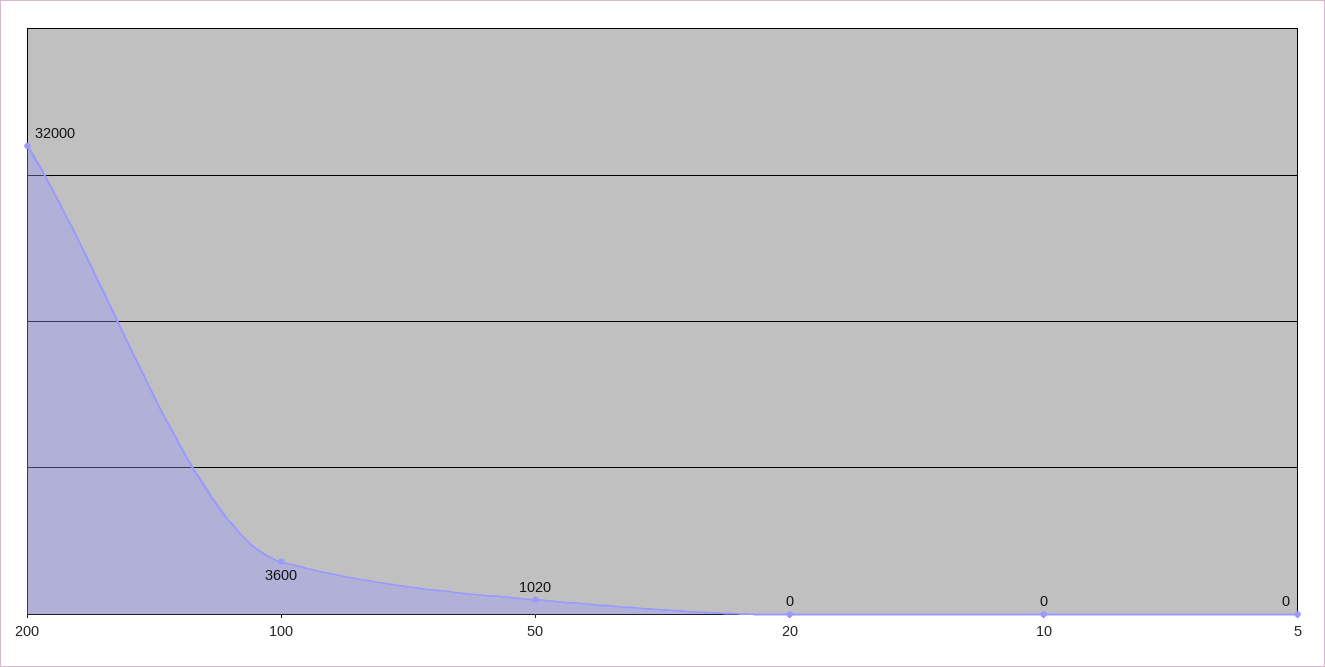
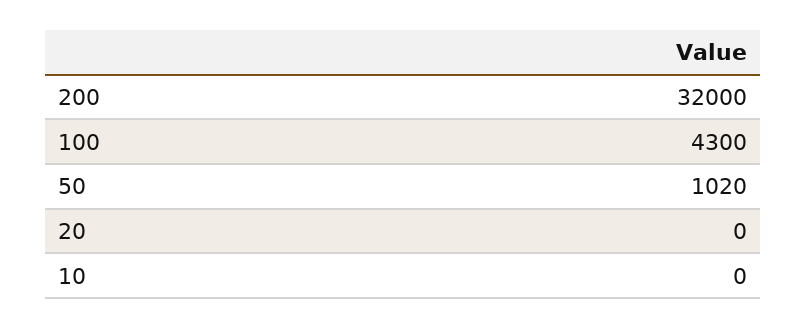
100: 3600 -> 4300
5: 0 -> none

